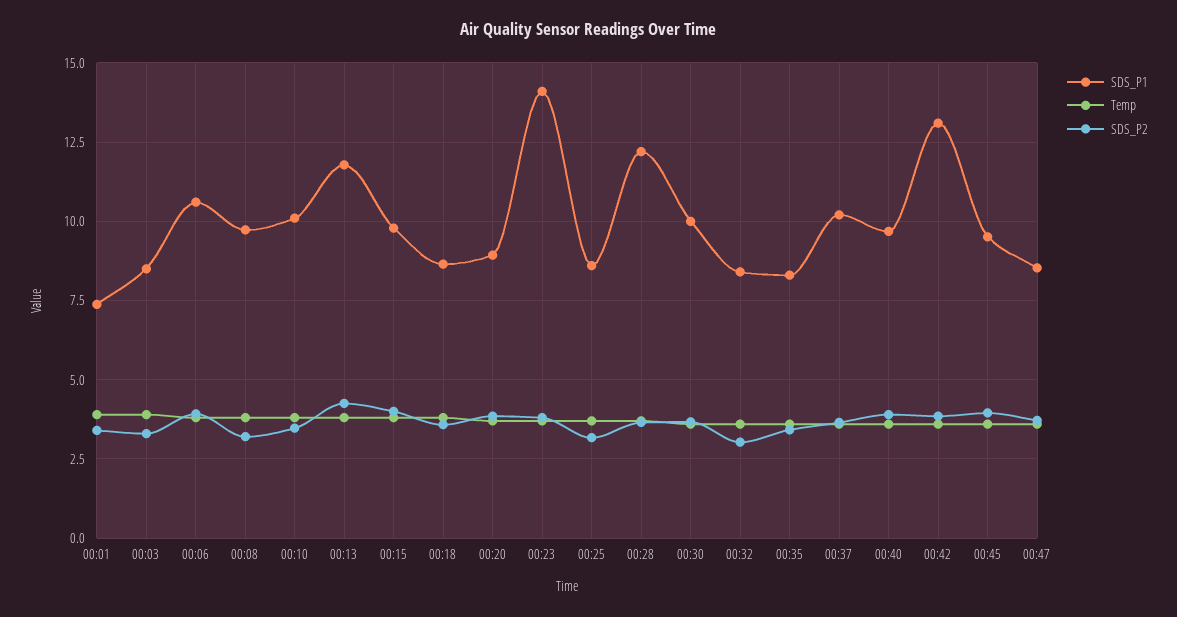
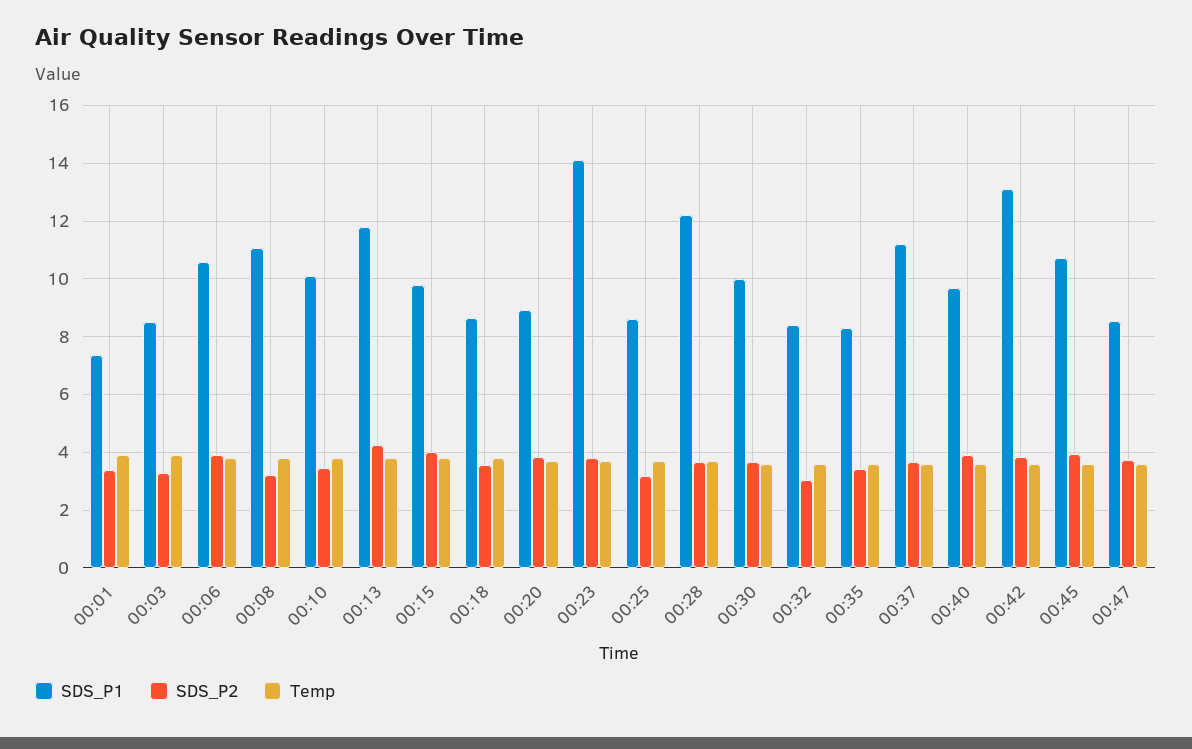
SDS_P1, 00:08: 9.75 -> 11
SDS_P1, 00:37: 10.25 -> 11.25
SDS_P1, 00:45: 9.5 -> 10.75

